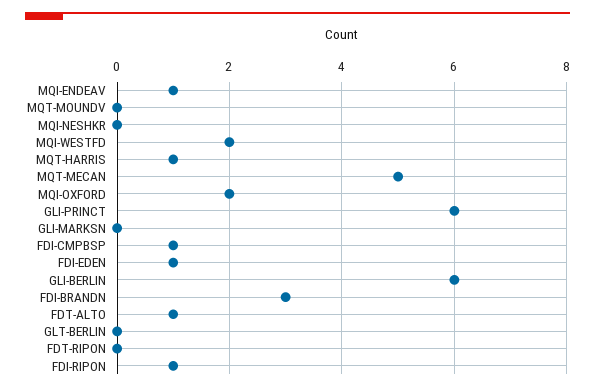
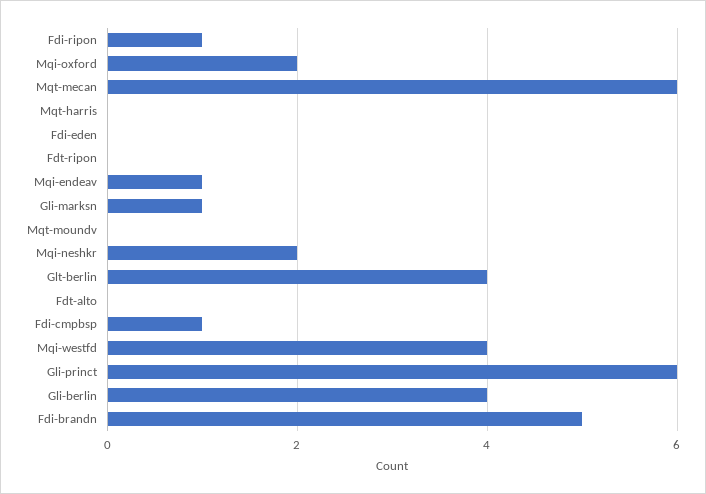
MQI-NESHKR: 0 -> 2
MQI-WESTFD: 2 -> 4
MQT-HARRIS: 1 -> 0
MQT-MECAN: 5 -> 6
GLI-MARKSN: 0 -> 1
FDI-EDEN: 1 -> 0
GLI-BERLIN: 6 -> 4
FDI-BRANDN: 3 -> 5
FDT-ALTO: 1 -> 0
GLT-BERLIN: 0 -> 4

